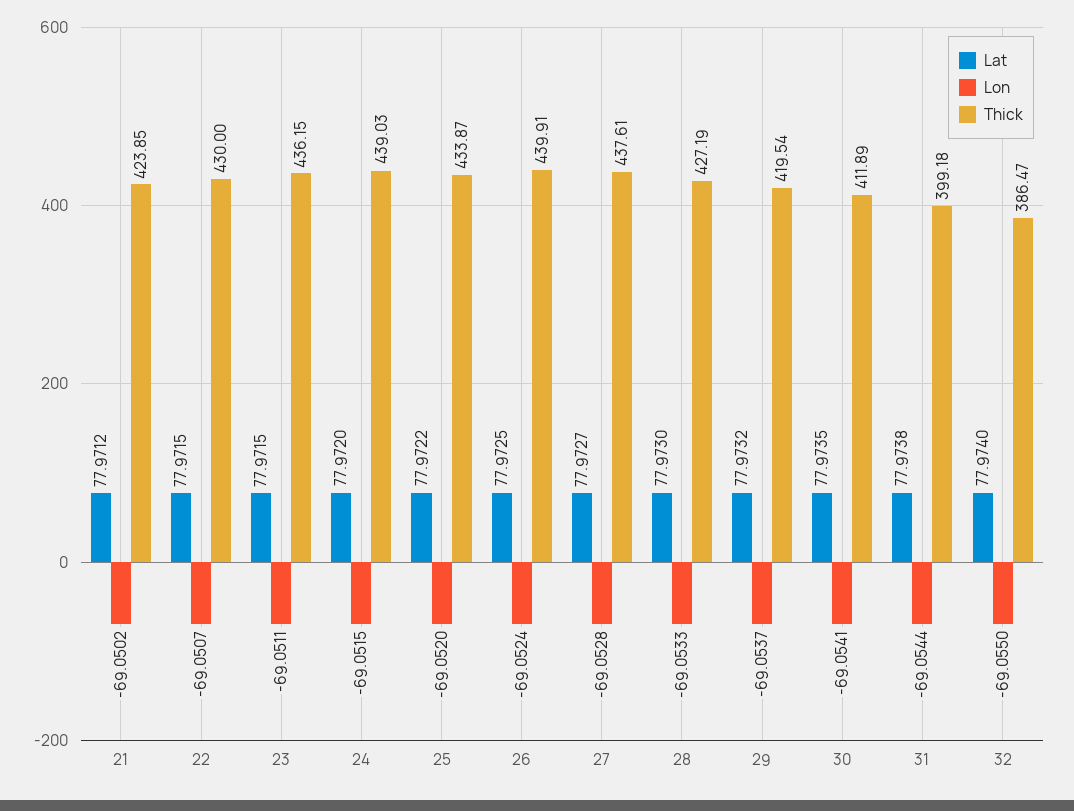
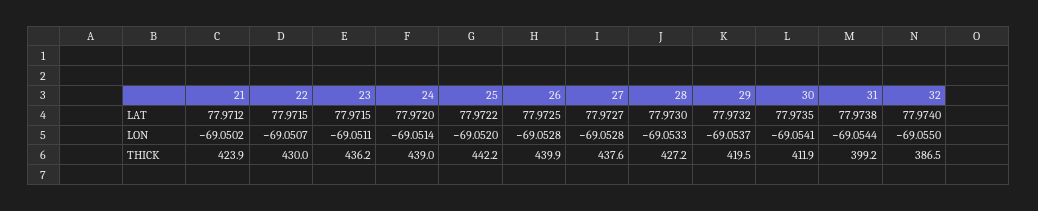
Lon, 24: -69.0515 -> -69.0514
Thick, 25: 433.87 -> 442.2
Lon, 26: -69.0524 -> -69.0528

